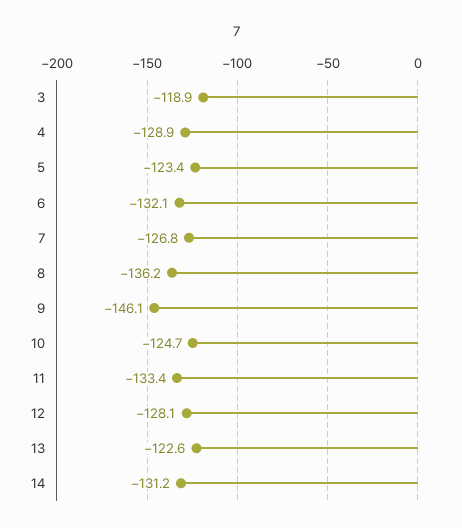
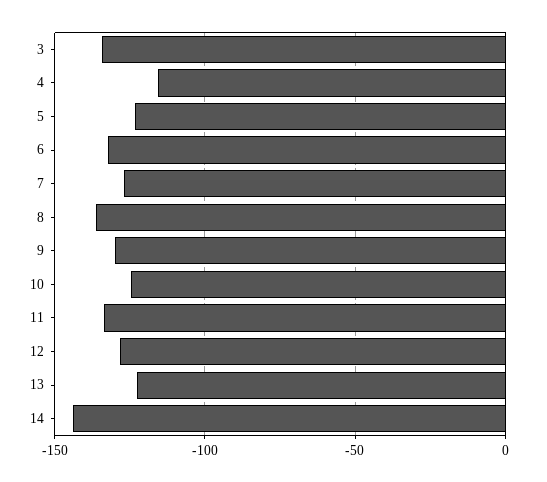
3: -118.9 -> -135
4: -128.9 -> -115
9: -146.1 -> -130
14: -131.2 -> -145

